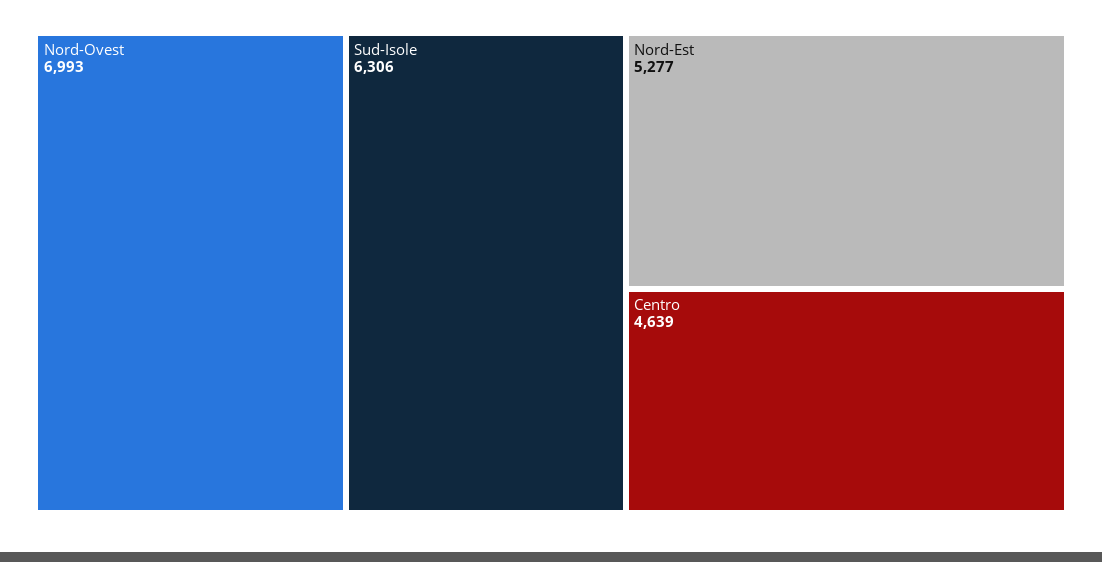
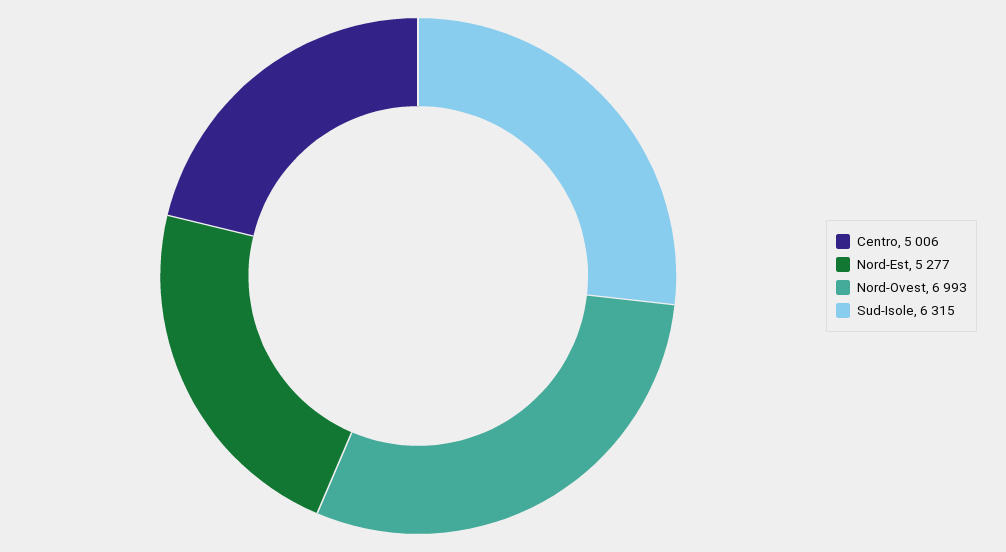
Sud-Isole: 6306 -> 6315
Centro: 4639 -> 5006

